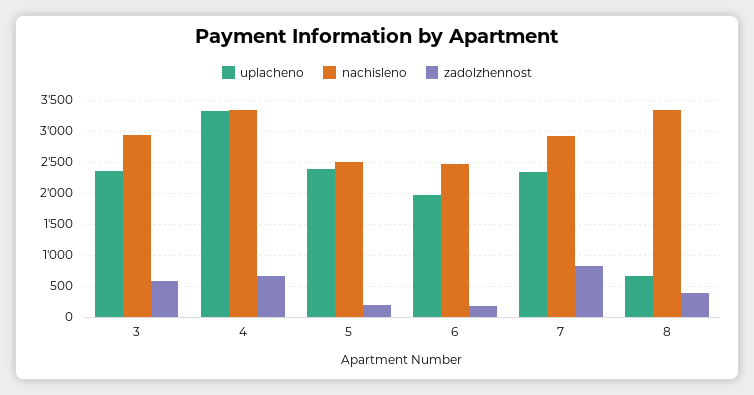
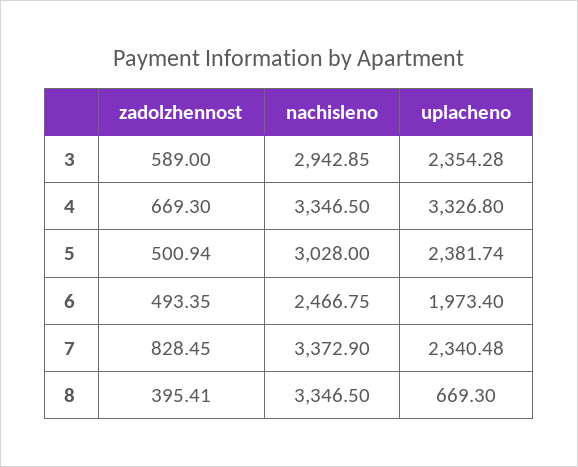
nachisleno, 5: 2500 -> 3028
zadolzhennost, 5: 200 -> 500.94
zadolzhennost, 6: 200 -> 493.35
nachisleno, 7: 2900 -> 3372.9

